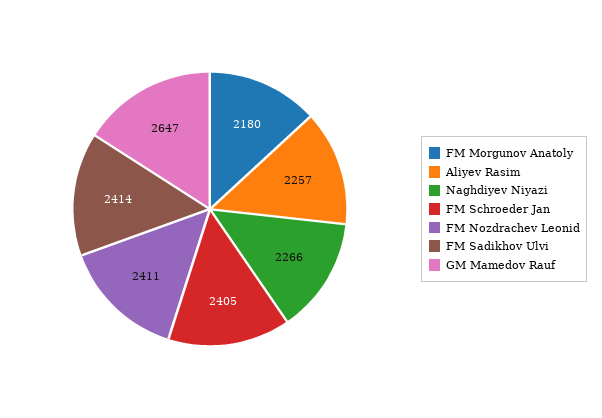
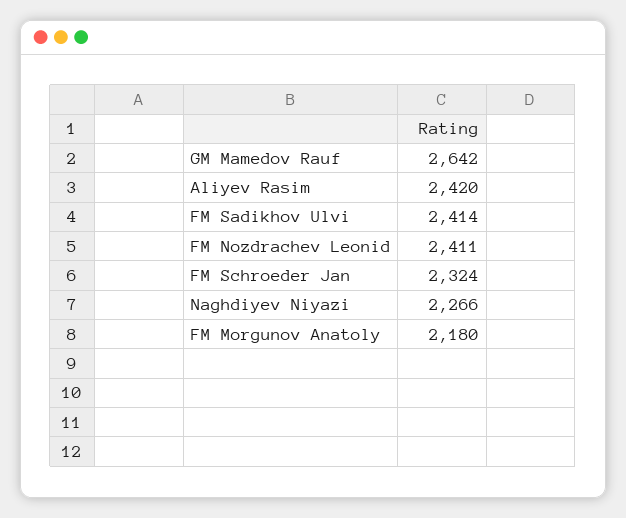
Aliyev Rasim: 2257 -> 2420
FM Schroeder Jan: 2405 -> 2324
GM Mamedov Rauf: 2647 -> 2642

